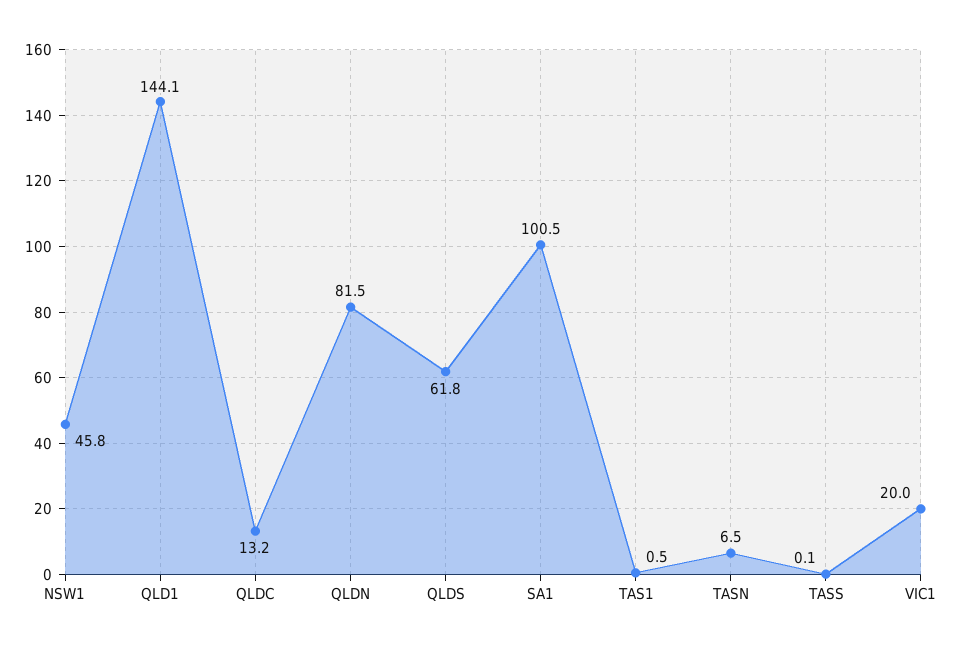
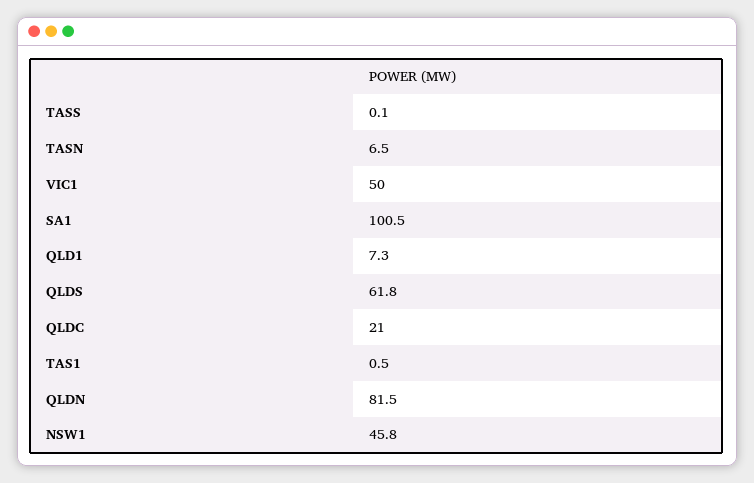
QLD1: 144.1 -> 7.3
QLDC: 13.2 -> 21
VIC1: 20 -> 50

